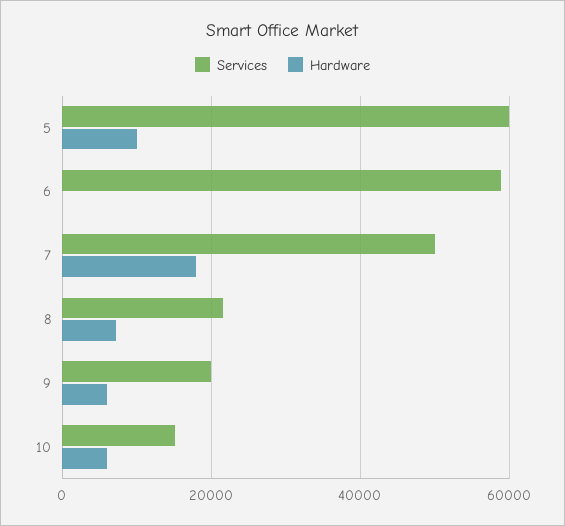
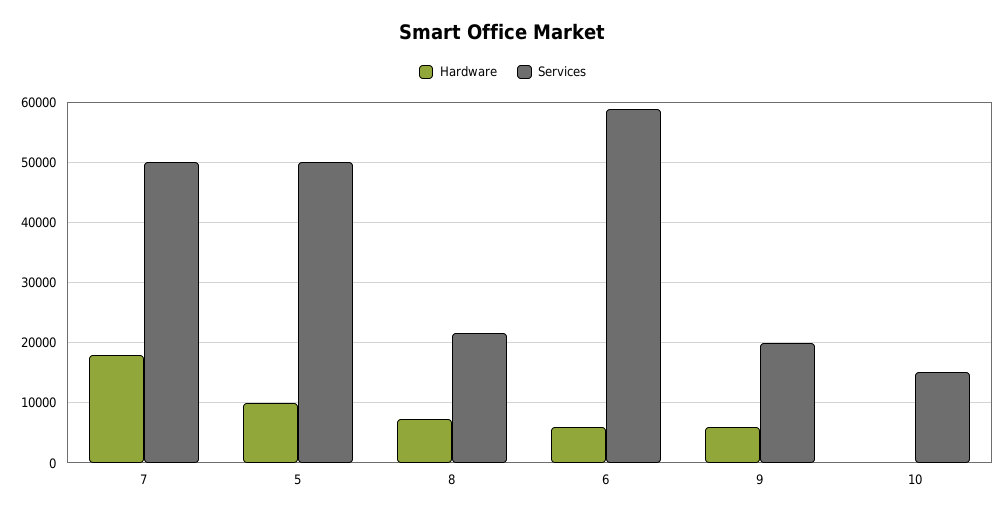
Services, 5: 60000 -> 50000
Hardware, 6: 0 -> 6000
Hardware, 10: 6000 -> 0

